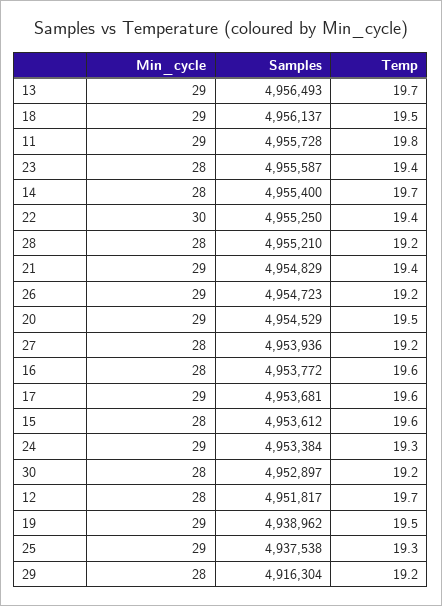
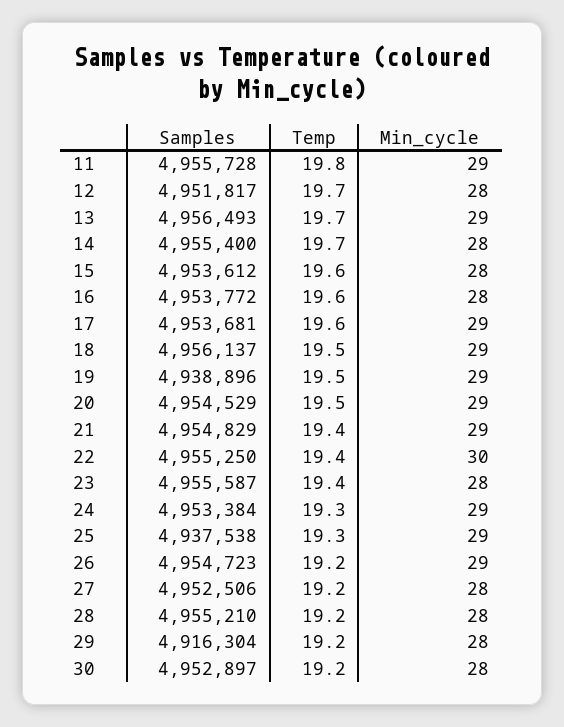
Samples, 27: 4953936 -> 4952506
Samples, 19: 4938962 -> 4938896

